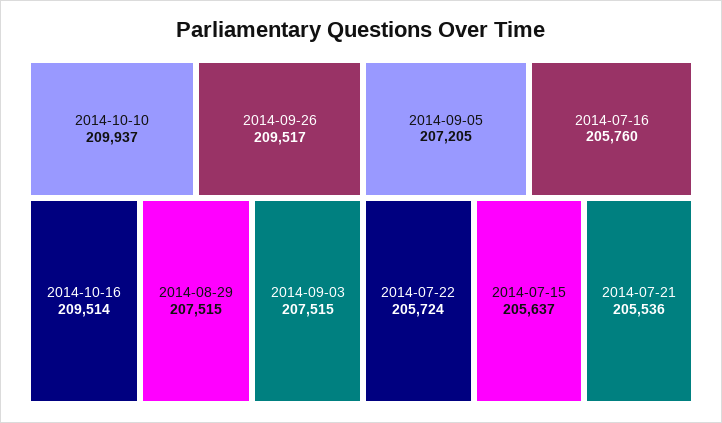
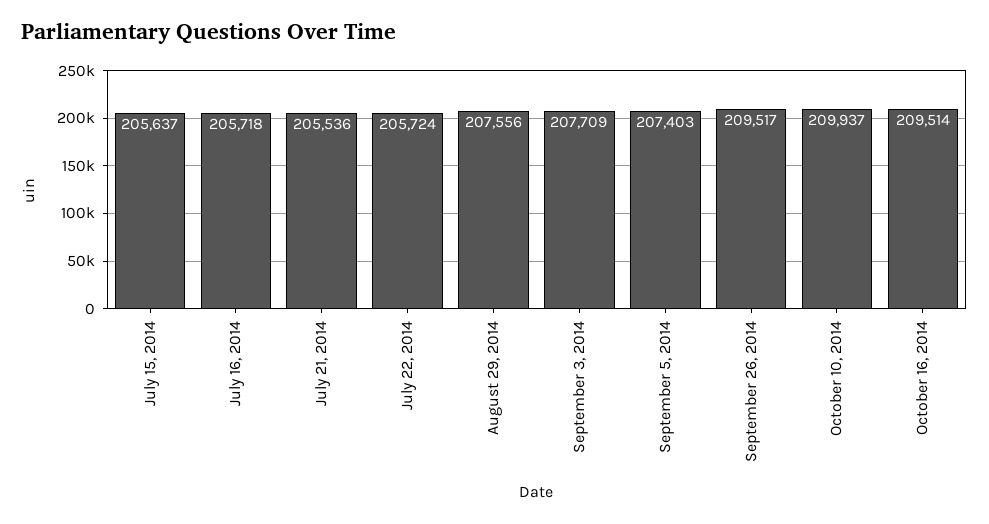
2014-08-29: 207515 -> 207556
2014-09-03: 207515 -> 207709
2014-09-05: 207205 -> 207403
2014-07-16: 205760 -> 205718

